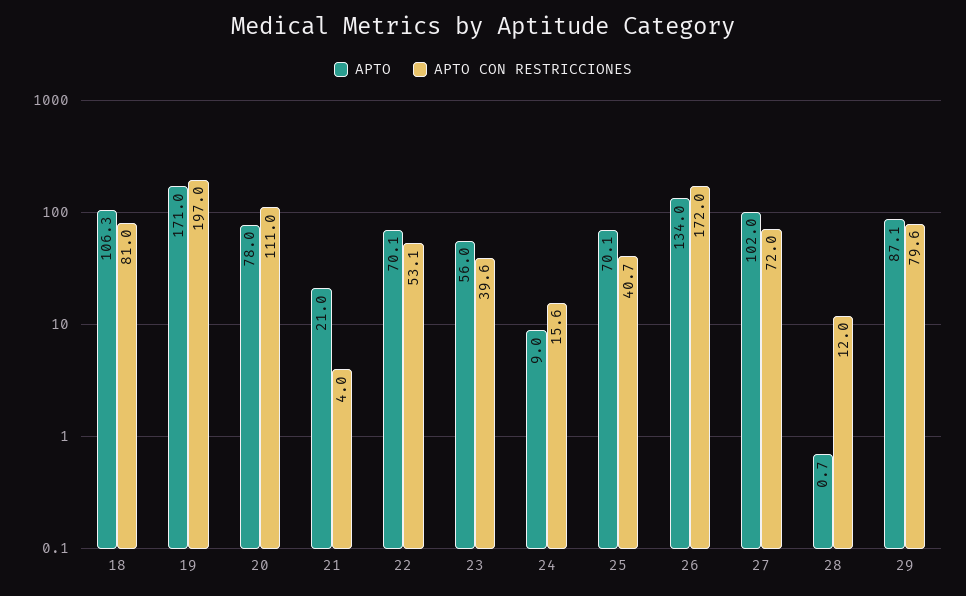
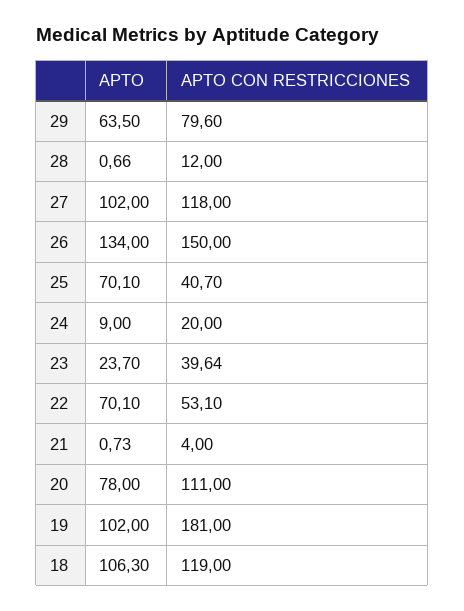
APTO CON RESTRICCIONES, 18: 81 -> 119
APTO, 19: 171 -> 102
APTO CON RESTRICCIONES, 19: 197 -> 181
APTO, 21: 21 -> 0.73
APTO, 23: 56 -> 23.7
APTO CON RESTRICCIONES, 24: 15.6 -> 20
APTO CON RESTRICCIONES, 26: 172 -> 150
APTO CON RESTRICCIONES, 27: 72 -> 118
APTO, 29: 87.1 -> 63.5

